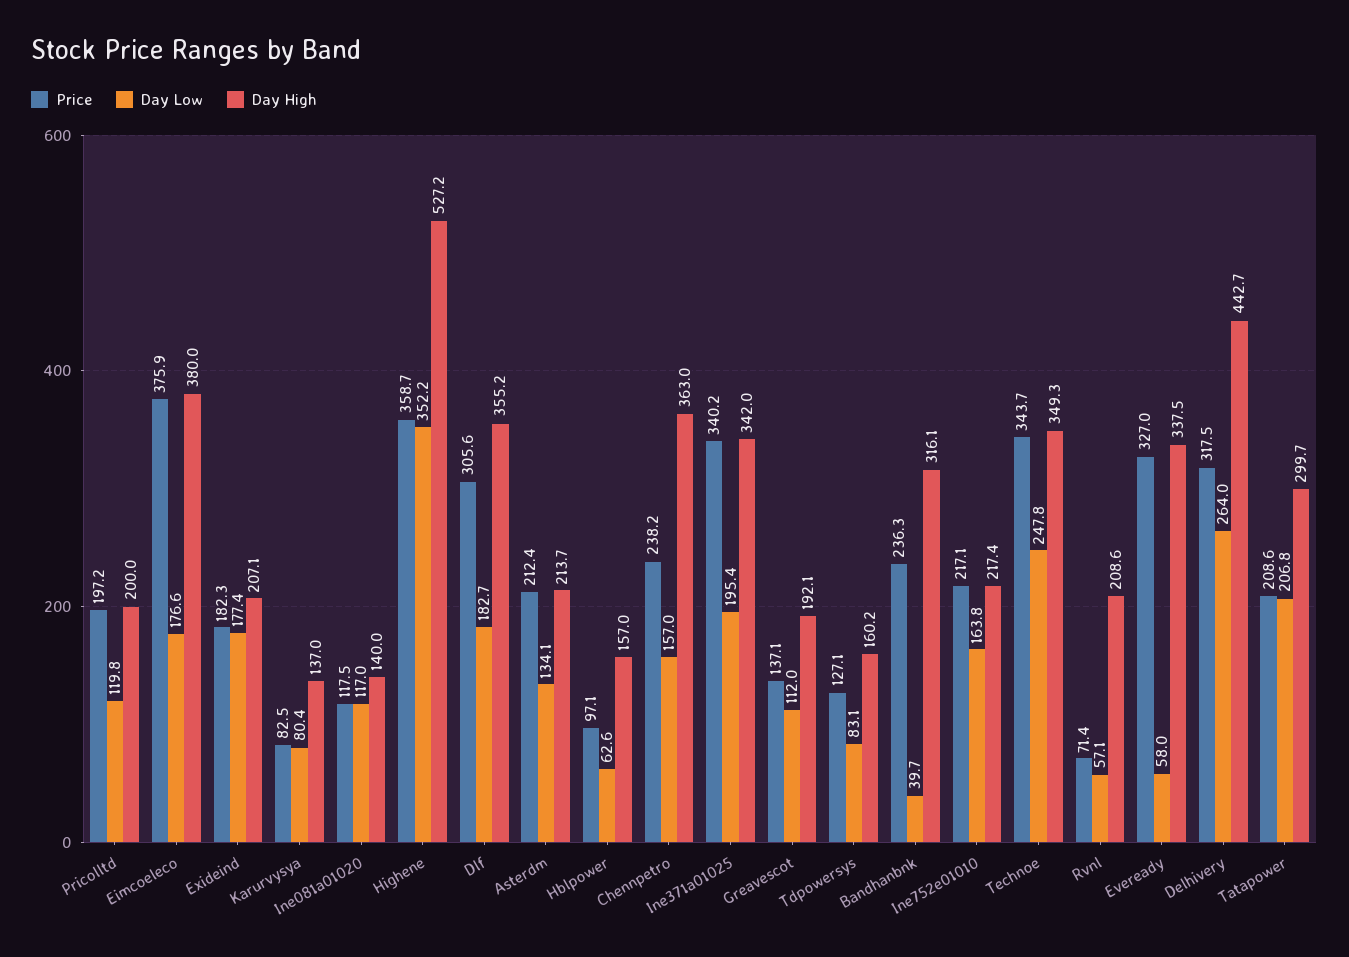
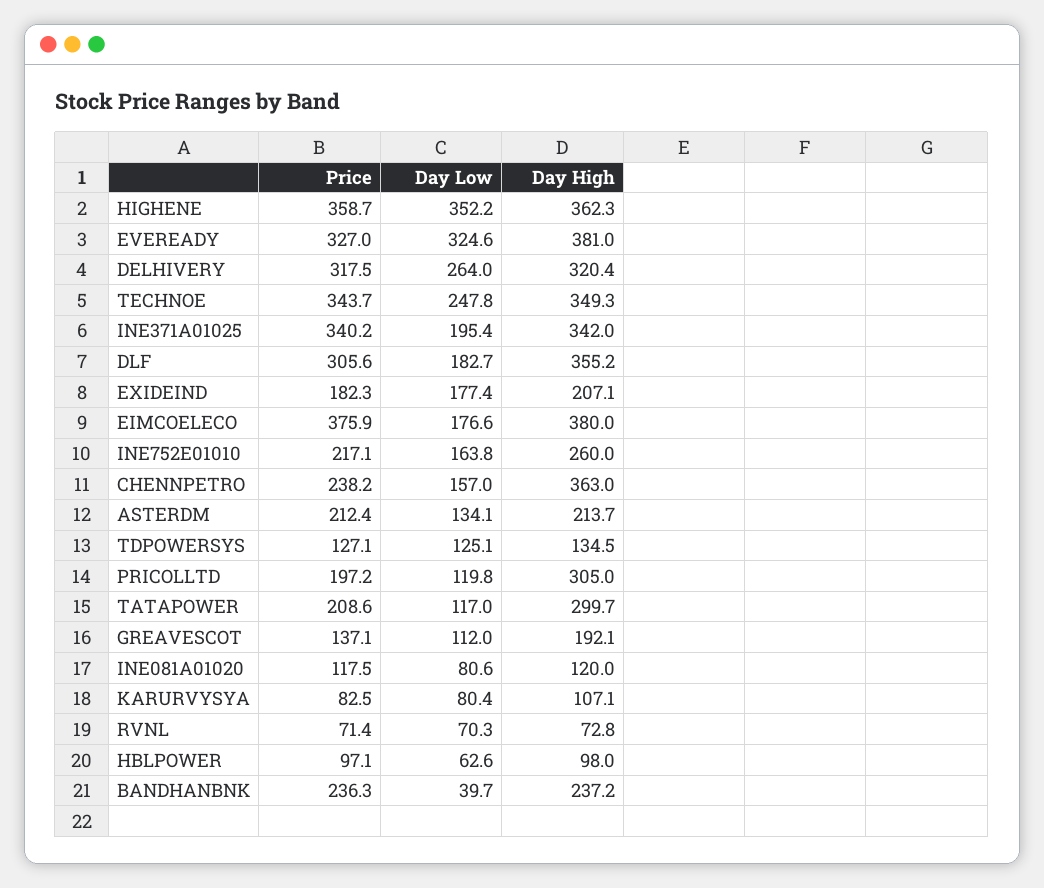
Day High, Pricolltd: 200 -> 305
Day High, Karurvysya: 137 -> 107.1
Day Low, Ine081a01020: 117 -> 80.6
Day High, Ine081a01020: 140 -> 120
Day High, Highene: 527.2 -> 362.3
Day High, Hblpower: 157 -> 98
Day Low, Tdpowersys: 83.1 -> 125.1
Day High, Tdpowersys: 160.2 -> 134.5
Day High, Bandhanbnk: 316.1 -> 237.2
Day High, Ine752e01010: 217.4 -> 260
Day Low, Rvnl: 57.1 -> 70.3
Day High, Rvnl: 208.6 -> 72.8
Day Low, Eveready: 58 -> 324.6
Day High, Eveready: 337.5 -> 381
Day High, Delhivery: 442.7 -> 320.4
Day Low, Tatapower: 206.8 -> 117

